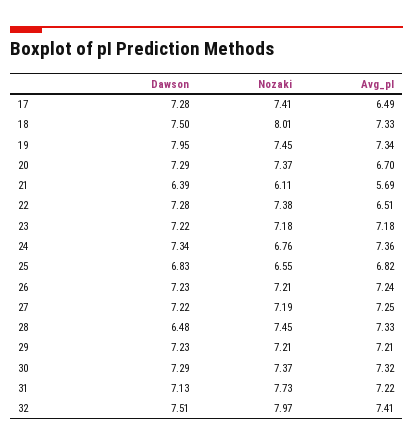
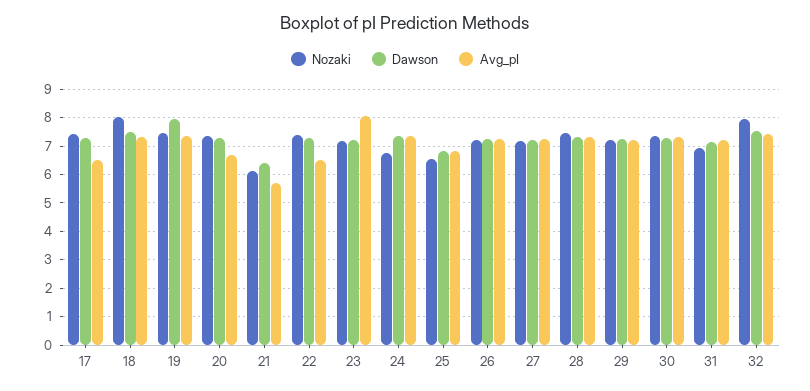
Avg_pI, 23: 7.18 -> 8
Dawson, 28: 6.48 -> 7.25
Nozaki, 31: 7.73 -> 7

